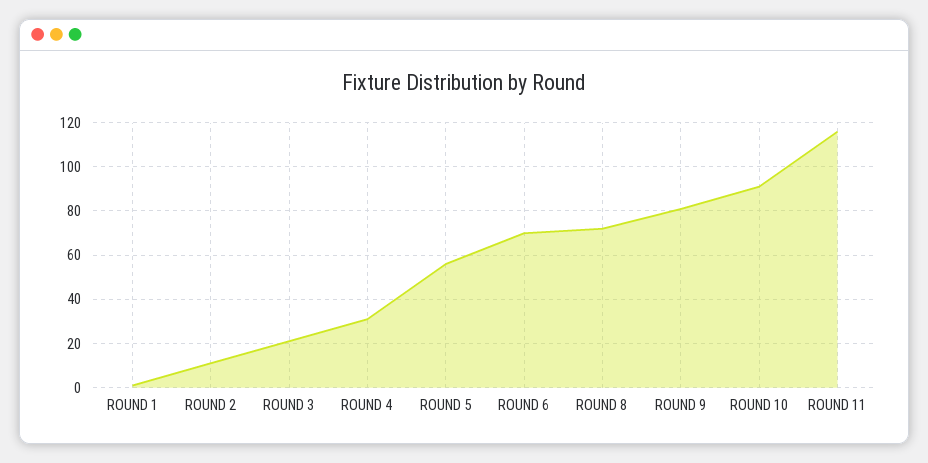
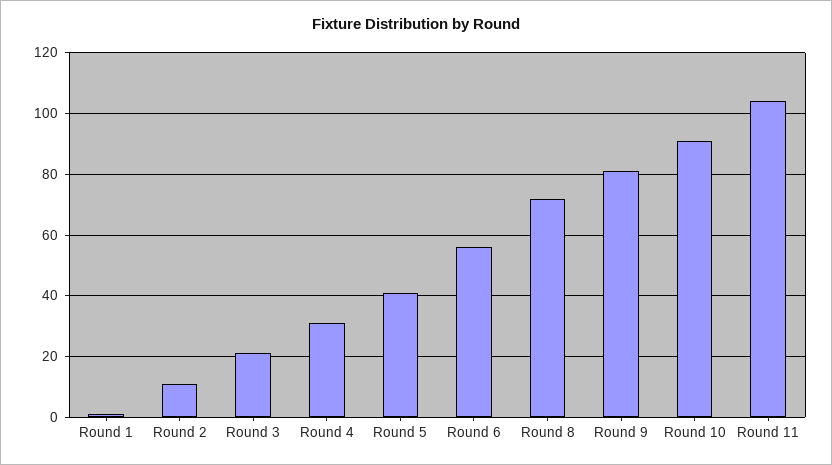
ROUND 5: 55 -> 40
ROUND 6: 70 -> 55
ROUND 11: 115 -> 105

